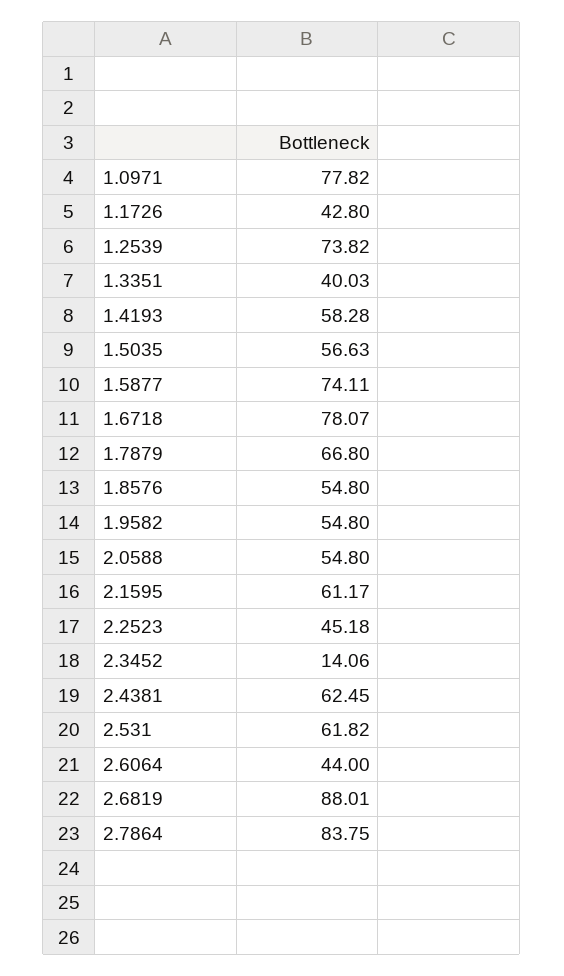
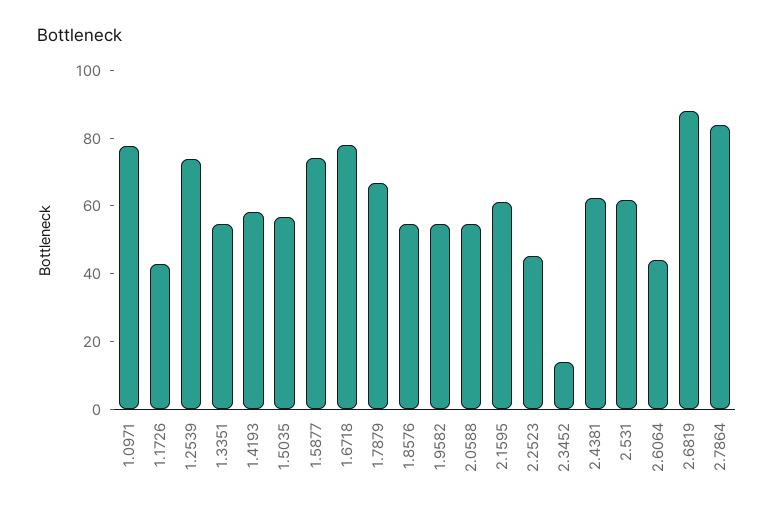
1.3351: 40.03 -> 55

